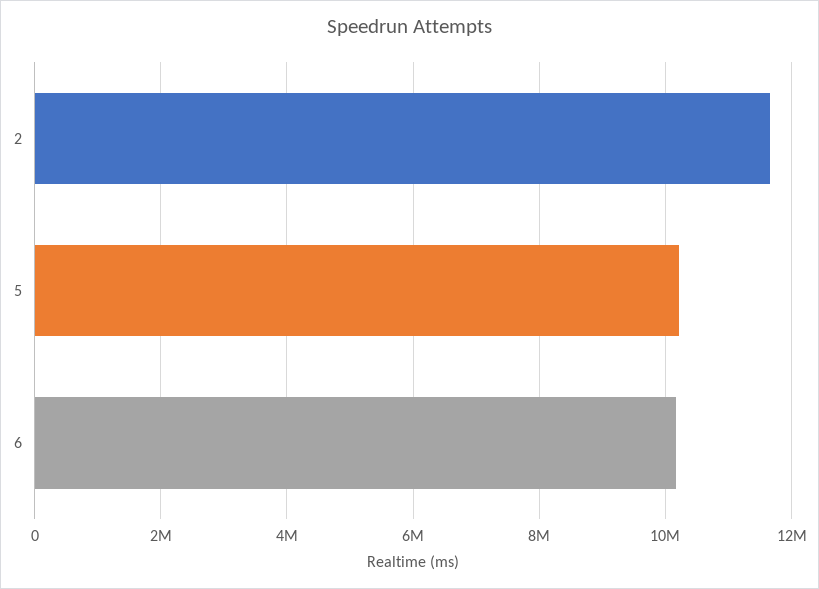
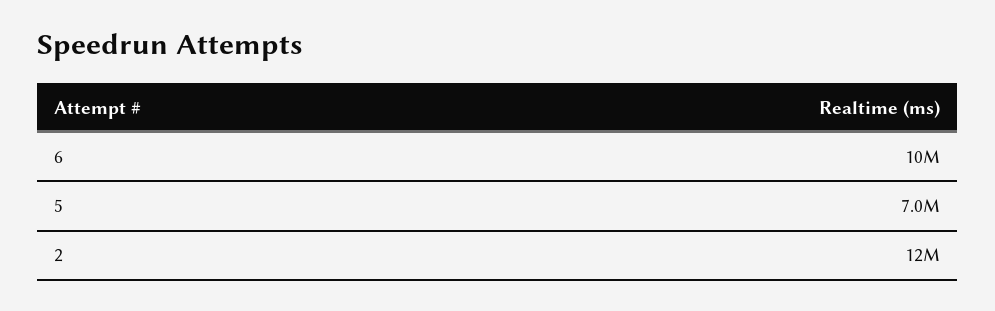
5: 10200000 -> 7000000

